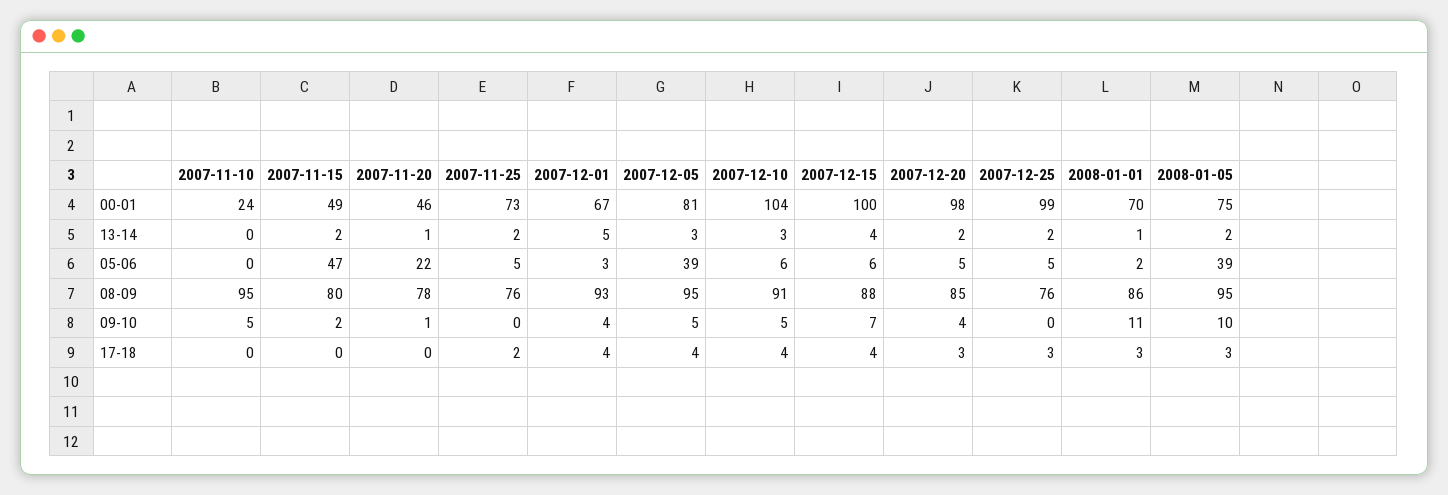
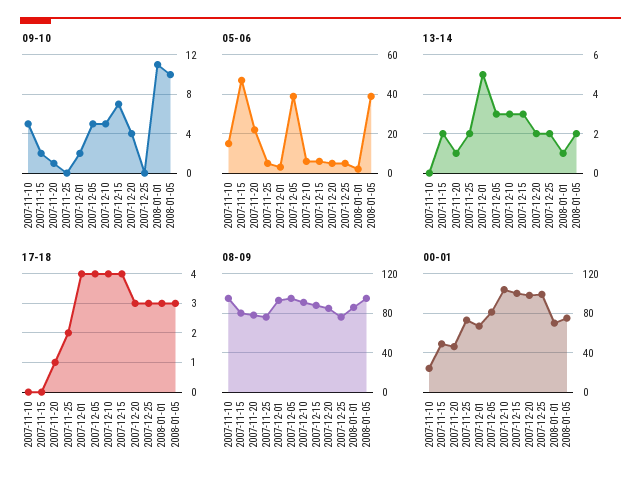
13-14, 2007-12-15: 4 -> 3
05-06, 2007-11-10: 0 -> 15
09-10, 2007-12-01: 4 -> 2
17-18, 2007-11-20: 0 -> 1

